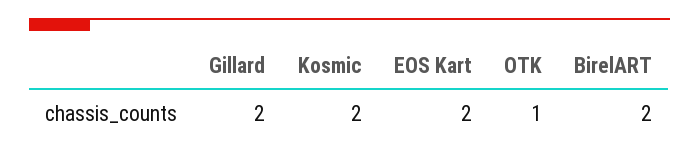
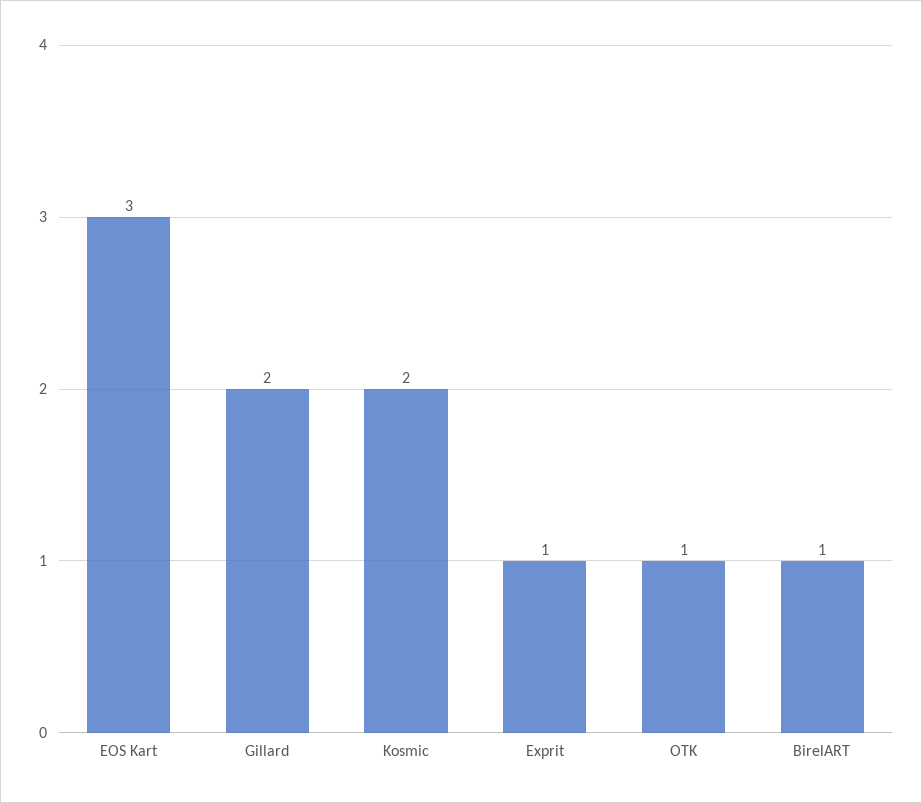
EOS Kart: 2 -> 3
BirelART: 2 -> 1
Exprit: none -> 1

